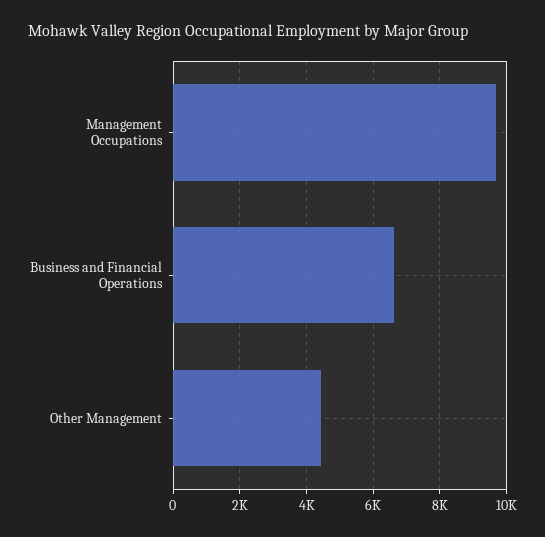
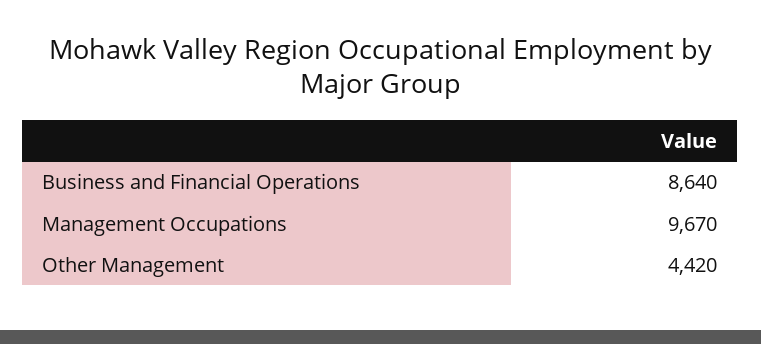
Business and Financial Operations: 6600 -> 8640

